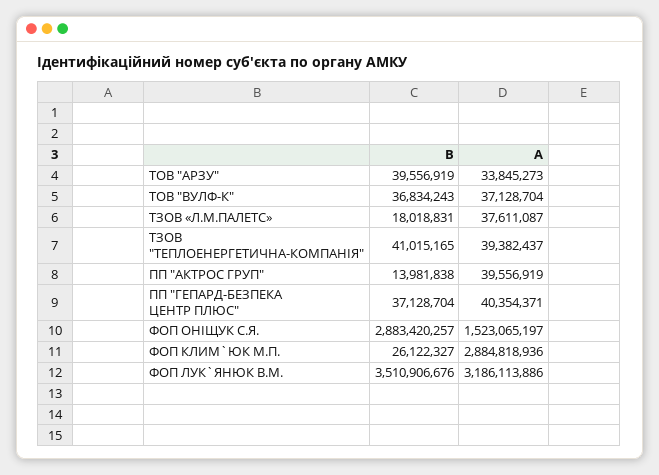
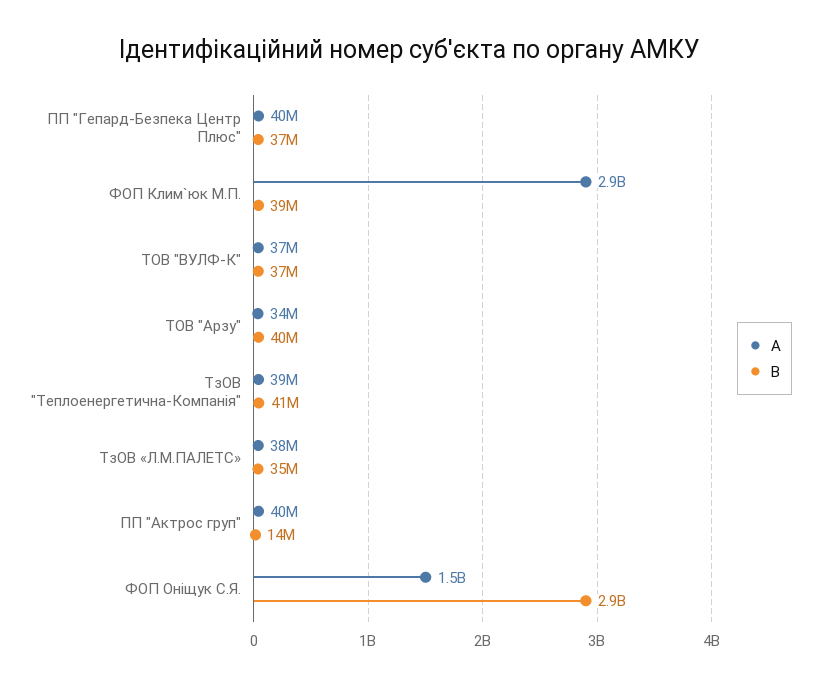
В, ТЗОВ «Л.М.ПАЛЕТС»: 18018831 -> 35000000
В, ФОП КЛИМ`ЮК М.П.: 26122327 -> 39000000
В, ФОП ЛУК`ЯНЮК В.М.: 3510906676 -> none
А, ФОП ЛУК`ЯНЮК В.М.: 3186113886 -> none

